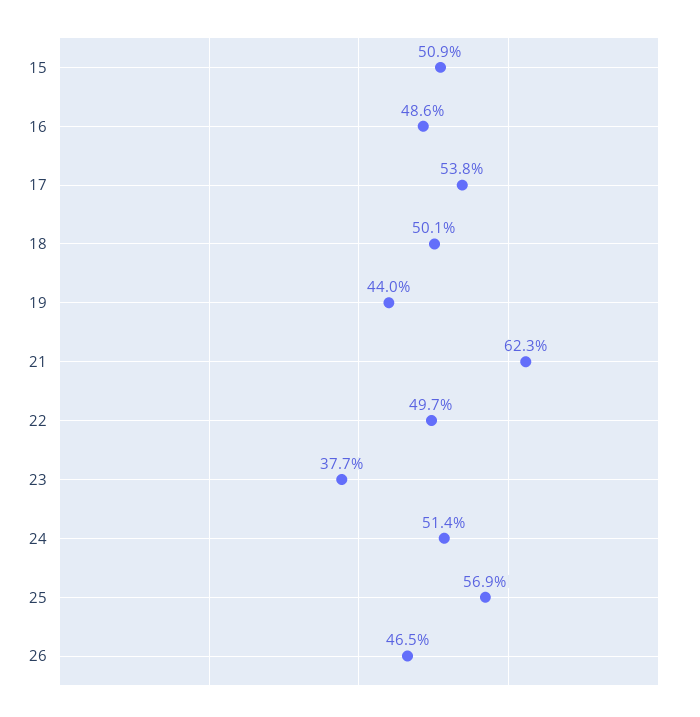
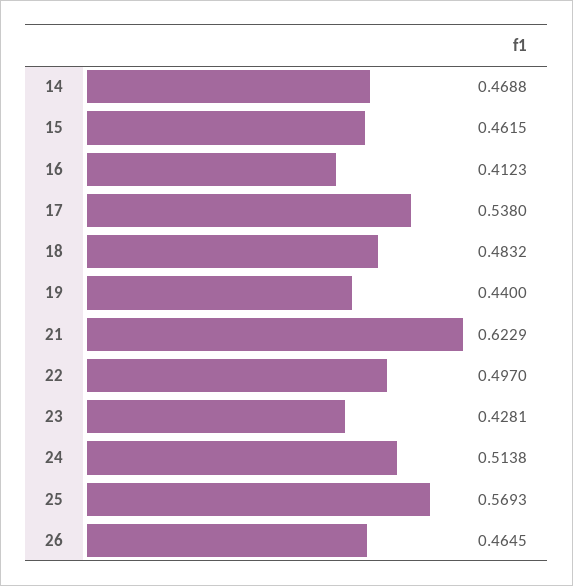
15: 0.509 -> 0.4615
16: 0.486 -> 0.4123
18: 0.501 -> 0.4832
23: 0.377 -> 0.4281
14: none -> 0.4688

